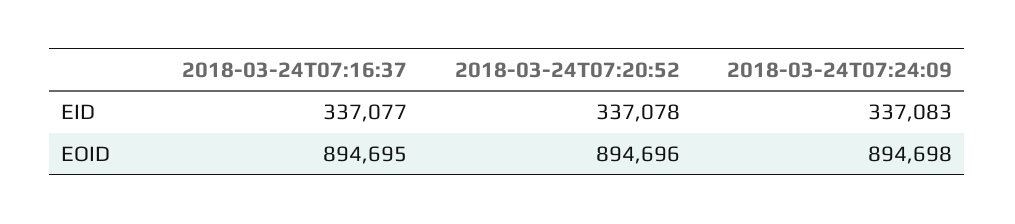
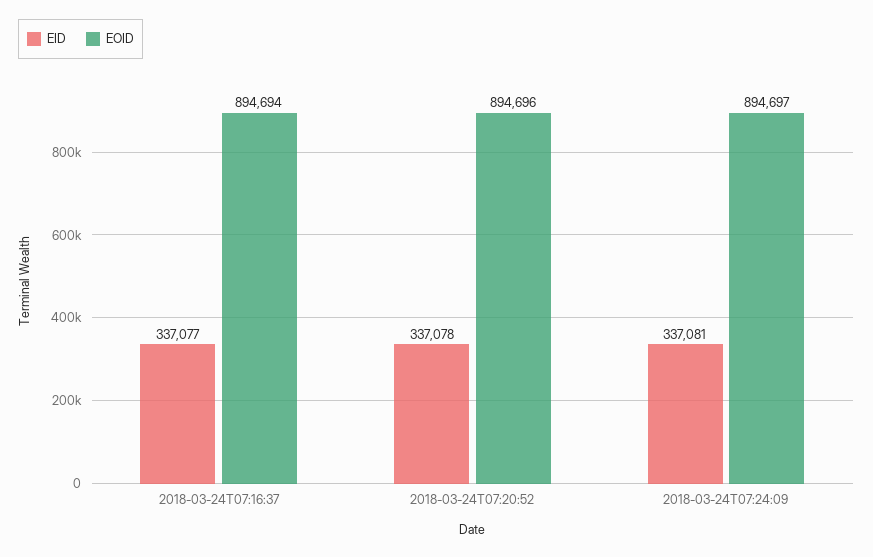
EID, 2018-03-24T07:24:09: 337083 -> 337081
EOID, 2018-03-24T07:16:37: 894695 -> 894694
EOID, 2018-03-24T07:24:09: 894698 -> 894697

